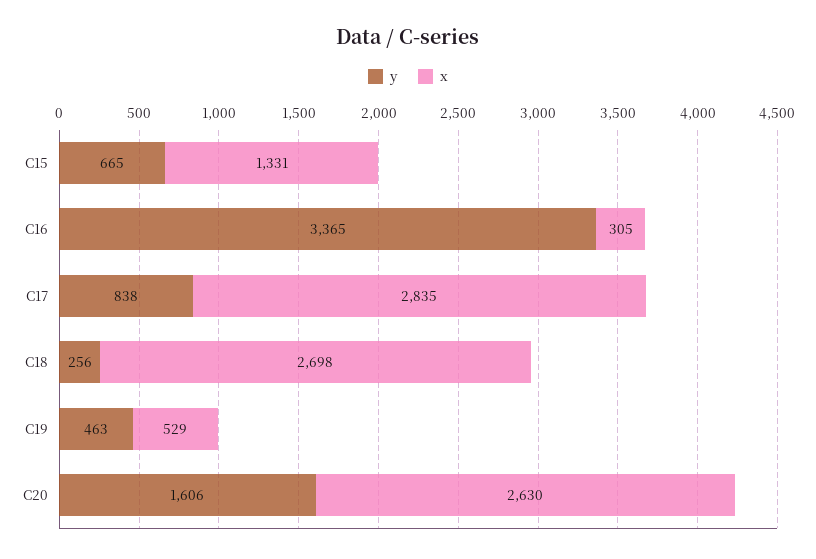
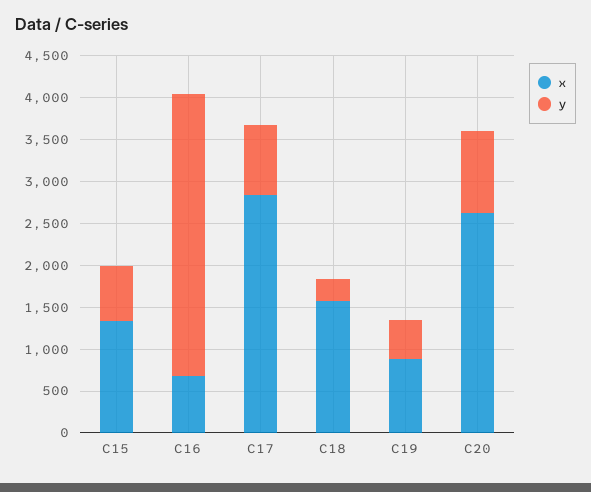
x, C16: 305 -> 700
x, C18: 2698 -> 1600
x, C19: 529 -> 900
y, C20: 1606 -> 1000

